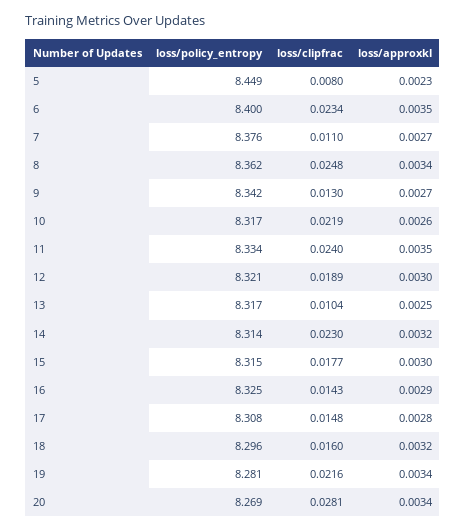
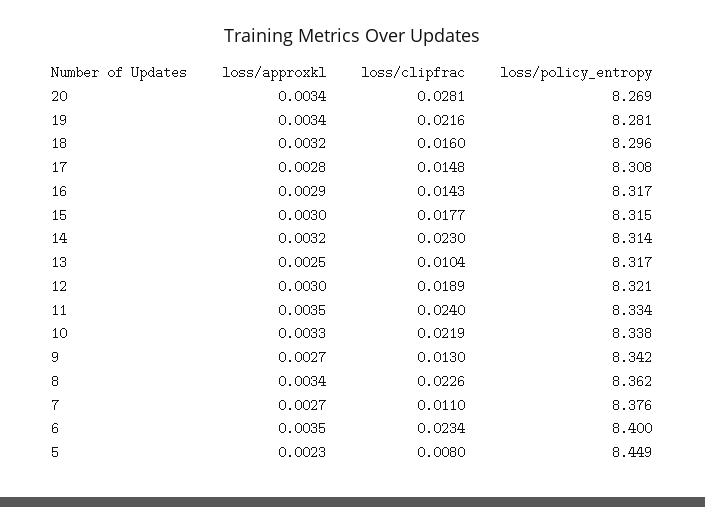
loss/clipfrac, 8: 0.0248 -> 0.0226
loss/policy_entropy, 10: 8.317 -> 8.338
loss/approxkl, 10: 0.0026 -> 0.0033
loss/policy_entropy, 16: 8.325 -> 8.317

